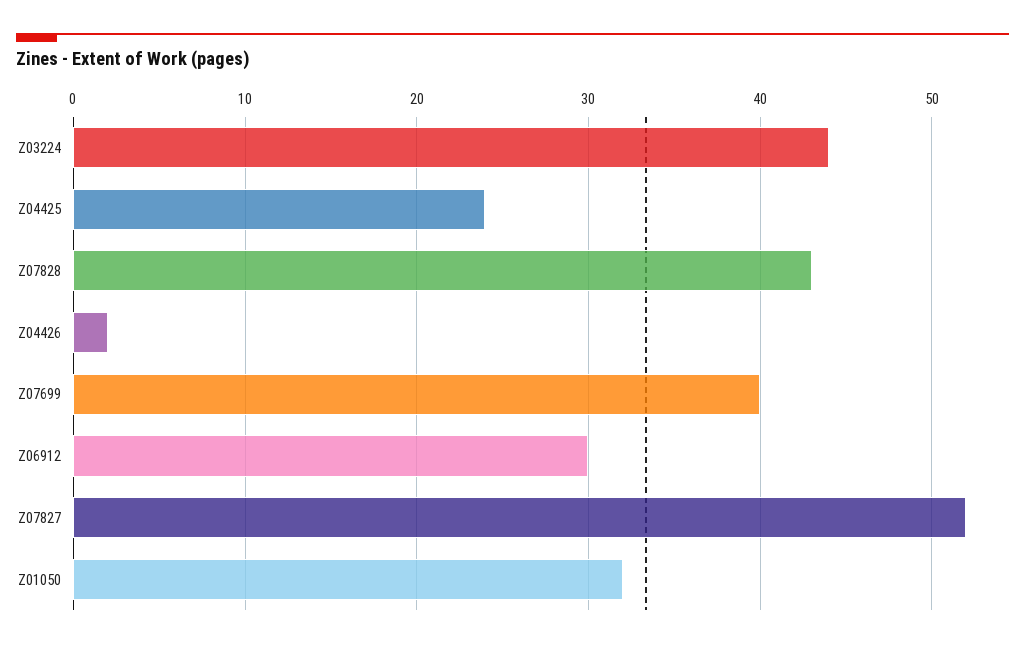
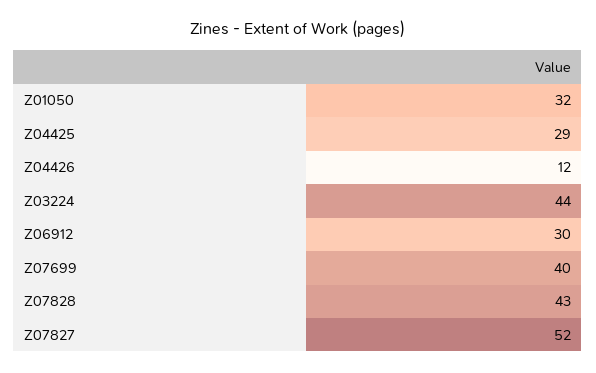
Z04425: 24 -> 29
Z04426: 2 -> 12

